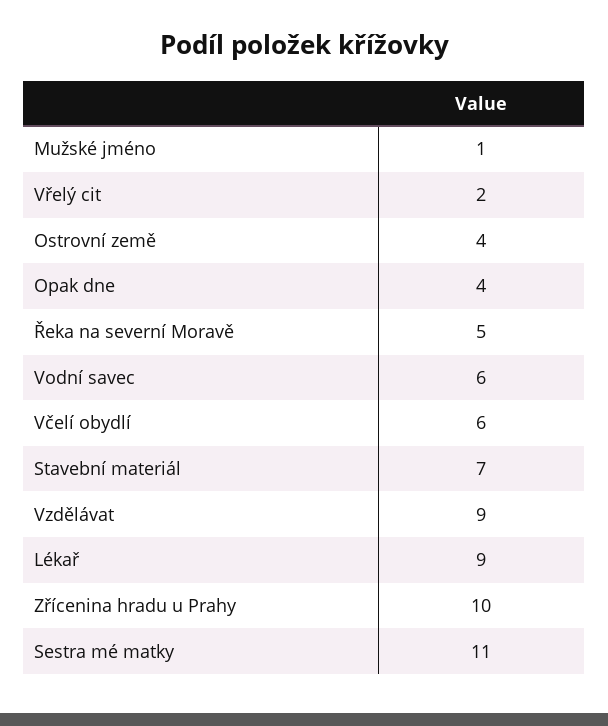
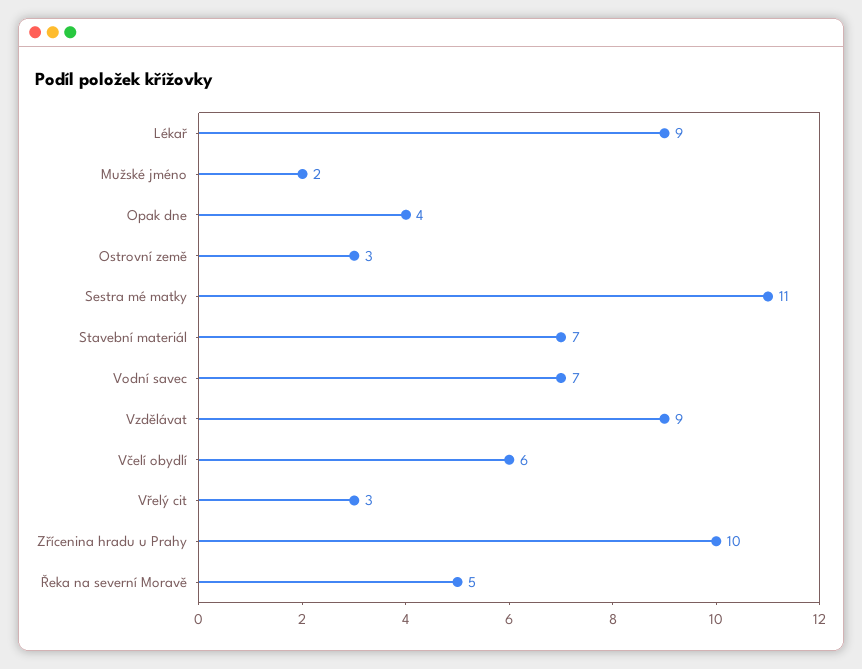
Mužské jméno: 1 -> 2
Vřelý cit: 2 -> 3
Ostrovní země: 4 -> 3
Vodní savec: 6 -> 7

